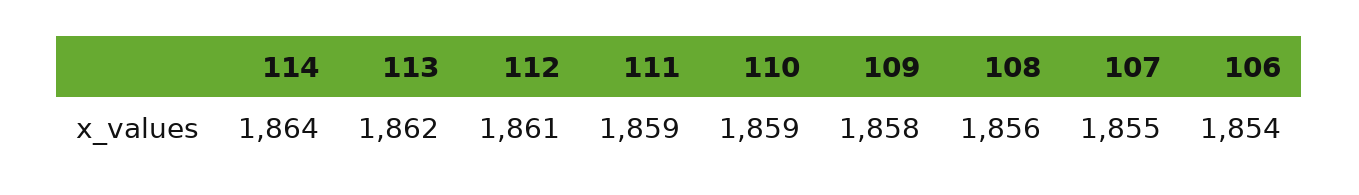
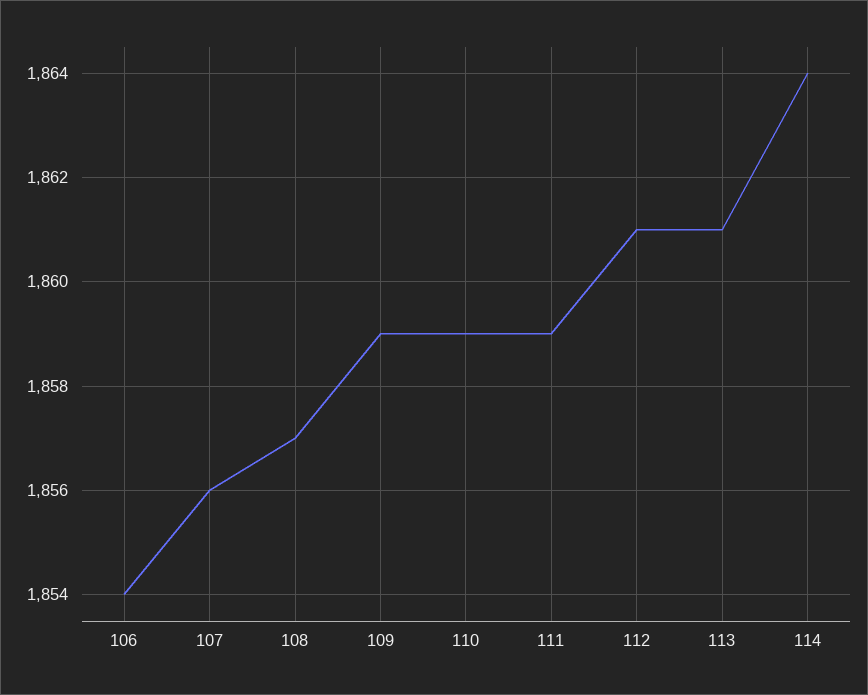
113: 1862 -> 1861
109: 1858 -> 1859
108: 1856 -> 1857
107: 1855 -> 1856

